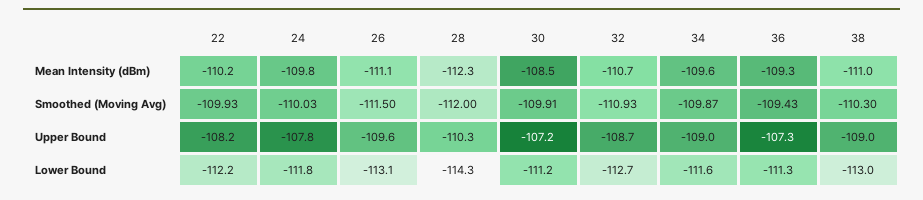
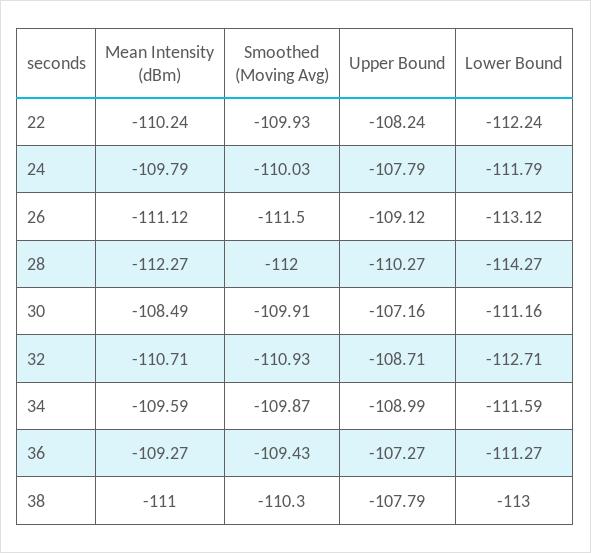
26, Upper Bound: -109.6 -> -109.12
38, Upper Bound: -109 -> -107.79

